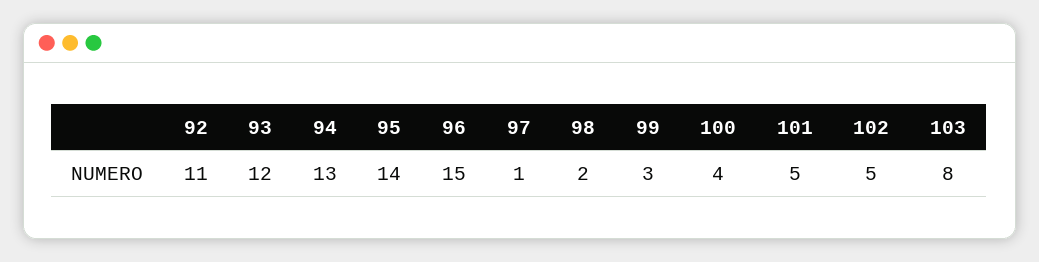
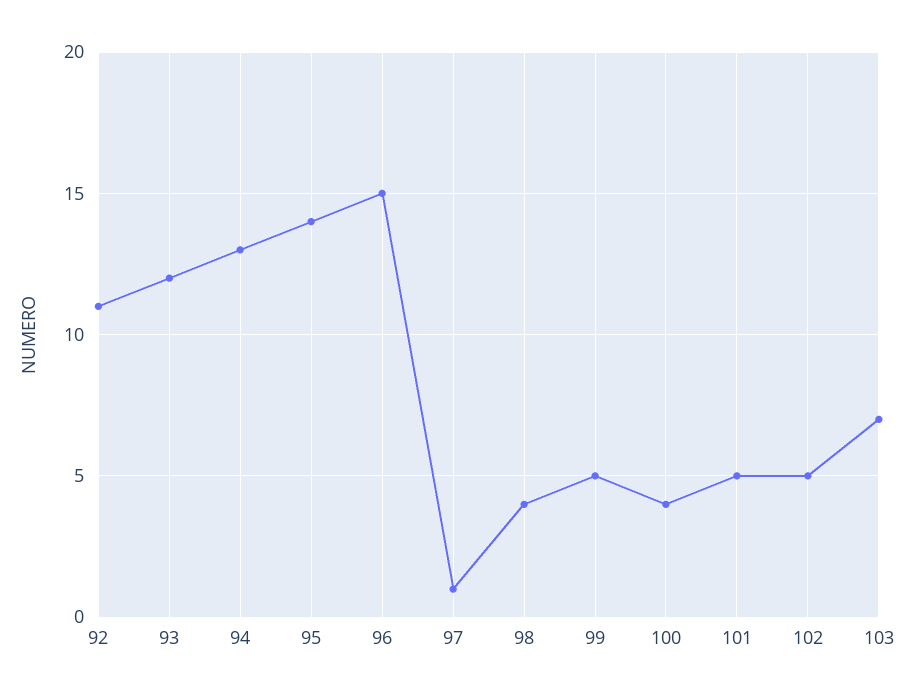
98: 2 -> 4
99: 3 -> 5
103: 8 -> 7

